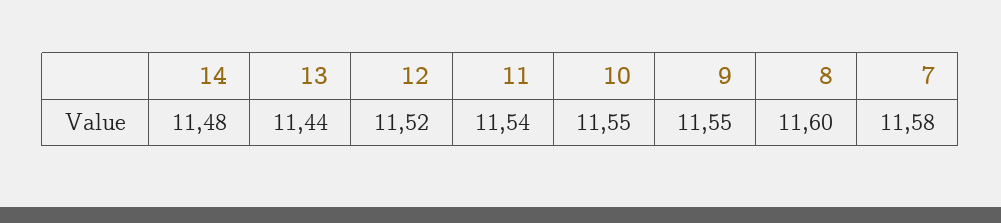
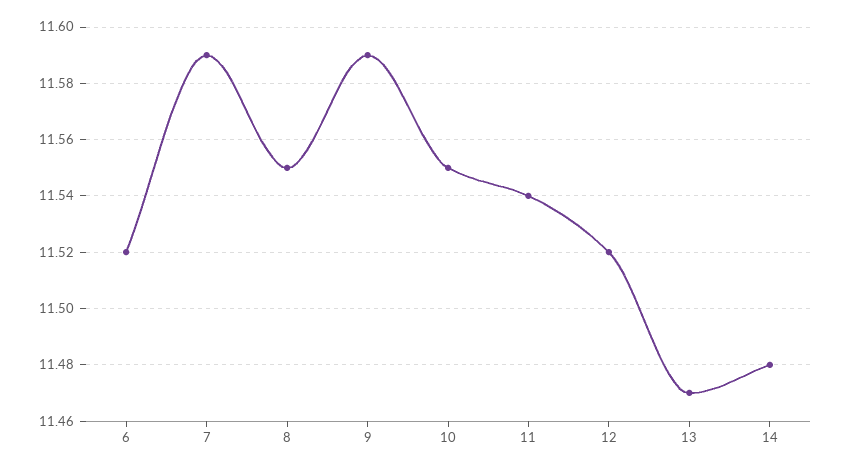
13: 11.44 -> 11.47
9: 11.55 -> 11.59
8: 11.6 -> 11.55
7: 11.58 -> 11.59
6: none -> 11.52

